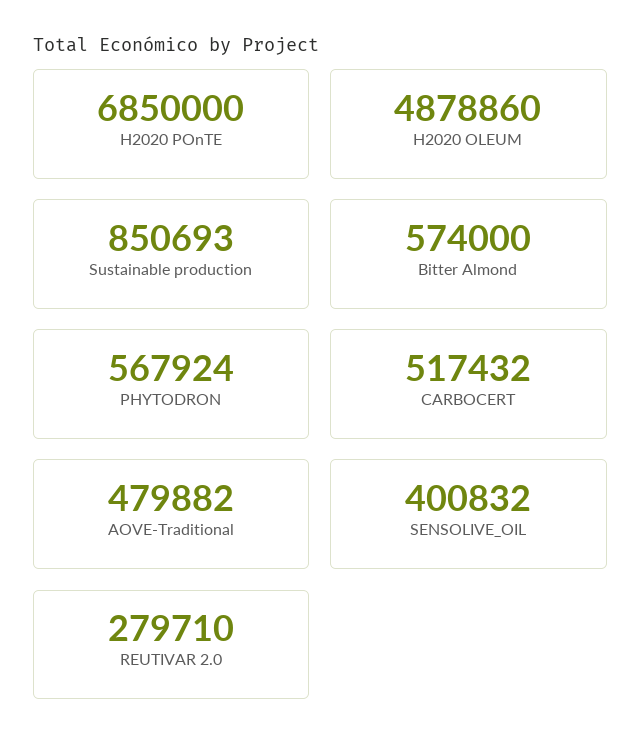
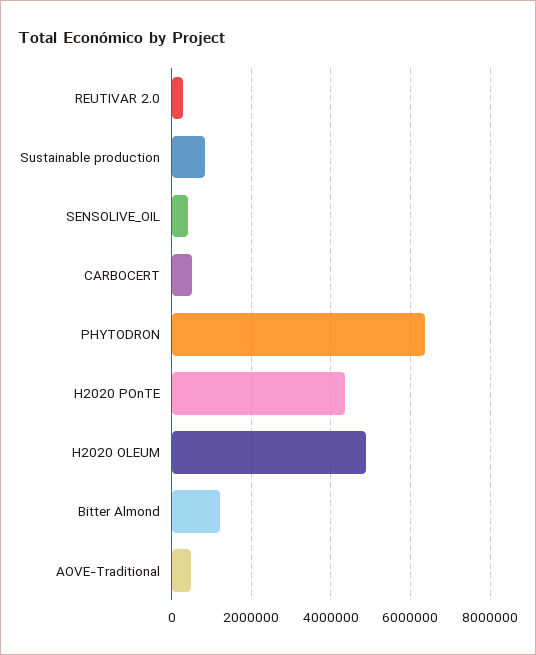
H2020 POnTE: 6850000 -> 4400000
Bitter Almond: 574000 -> 1200000
PHYTODRON: 567924 -> 6400000

